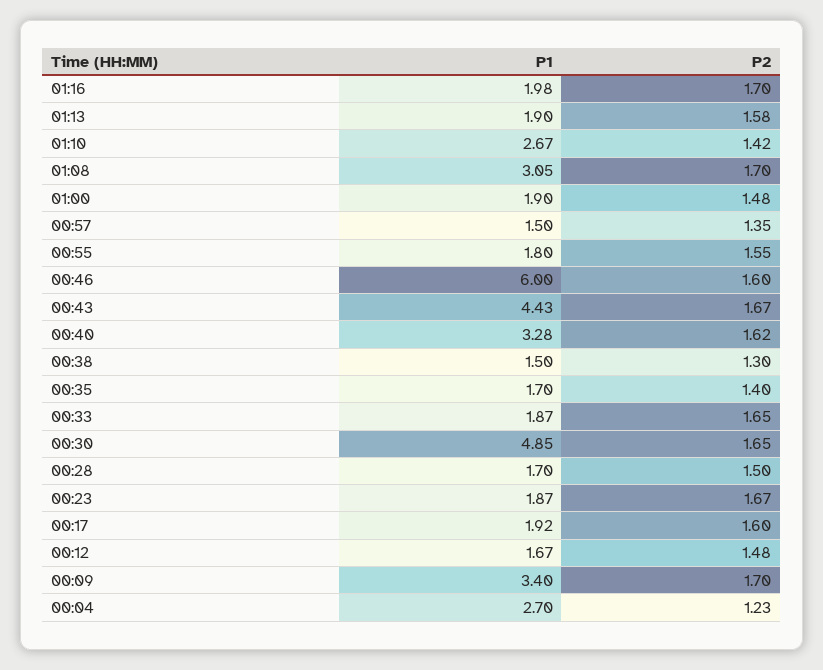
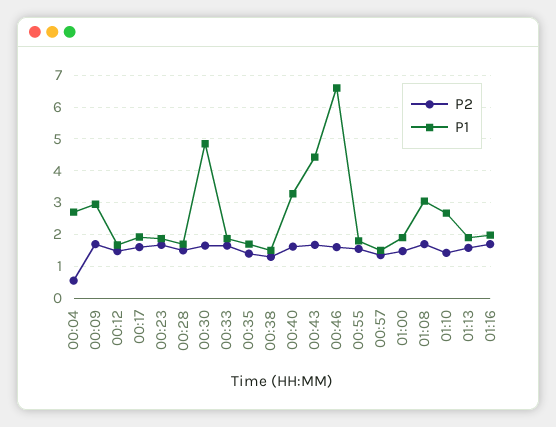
P1, 00:46: 6 -> 6.6
P1, 00:09: 3.4 -> 3
P2, 00:04: 1.23 -> 0.6

